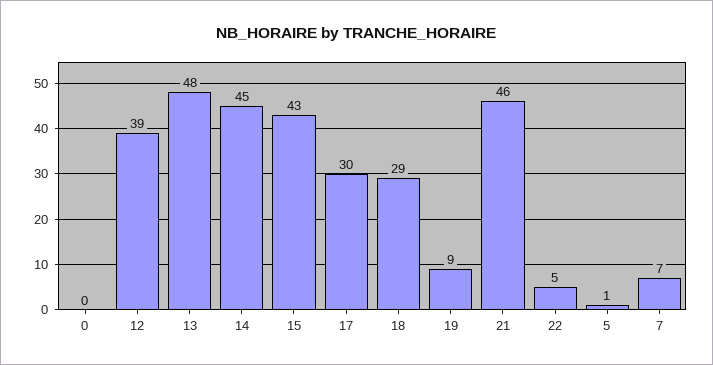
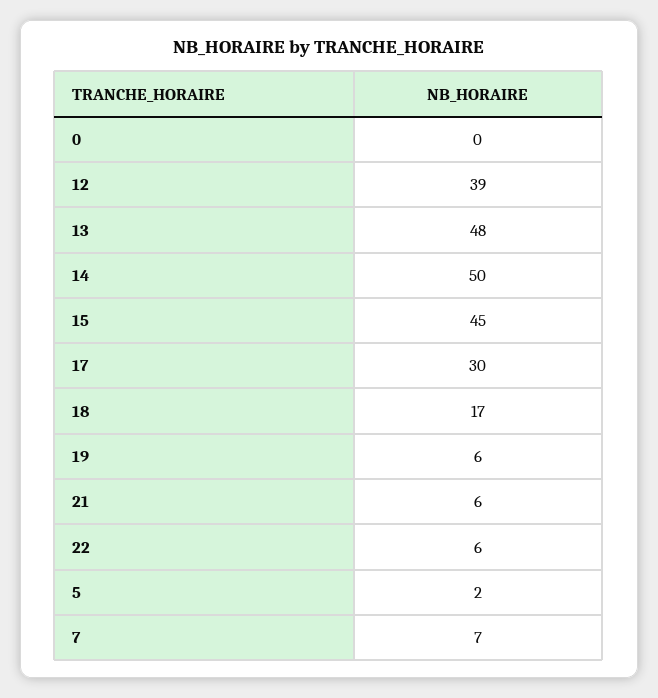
14: 45 -> 50
15: 43 -> 45
18: 29 -> 17
19: 9 -> 6
21: 46 -> 6
22: 5 -> 6
5: 1 -> 2

